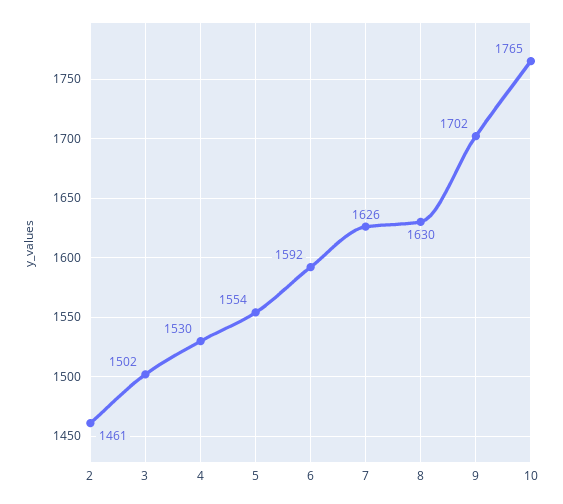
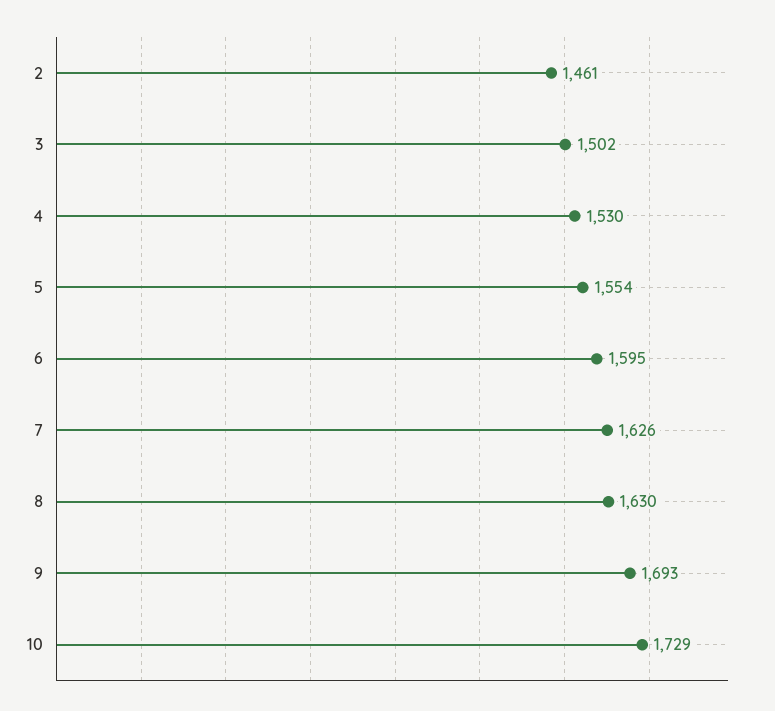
6: 1592 -> 1595
9: 1702 -> 1693
10: 1765 -> 1729

